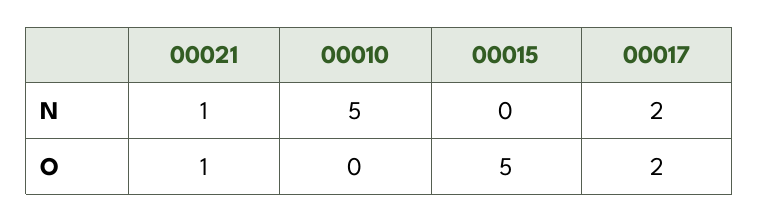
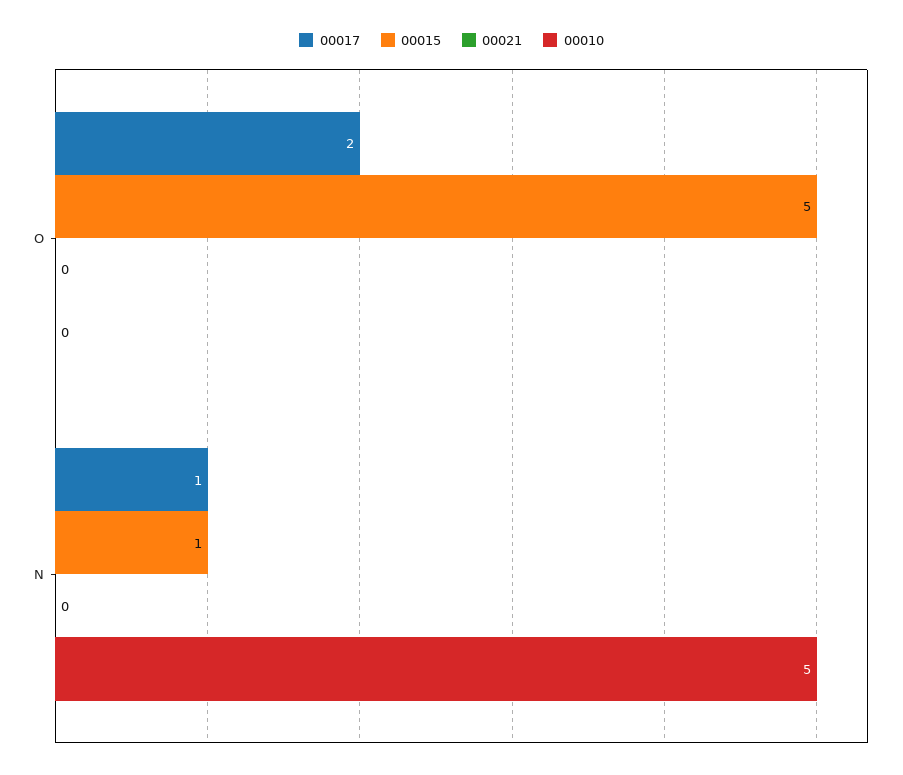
00021, N: 1 -> 0
00015, N: 0 -> 1
00017, N: 2 -> 1
00021, O: 1 -> 0

